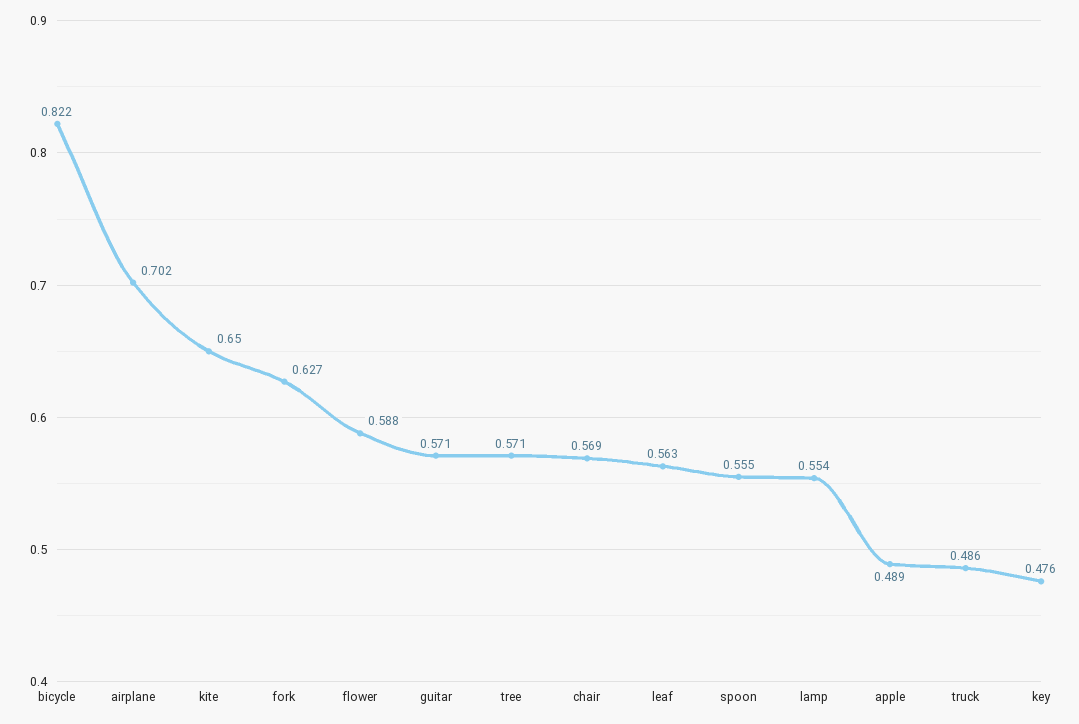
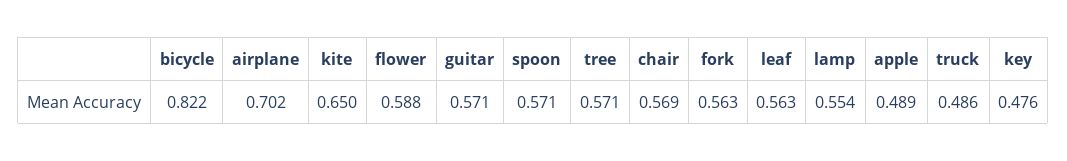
fork: 0.627 -> 0.563
spoon: 0.555 -> 0.571

